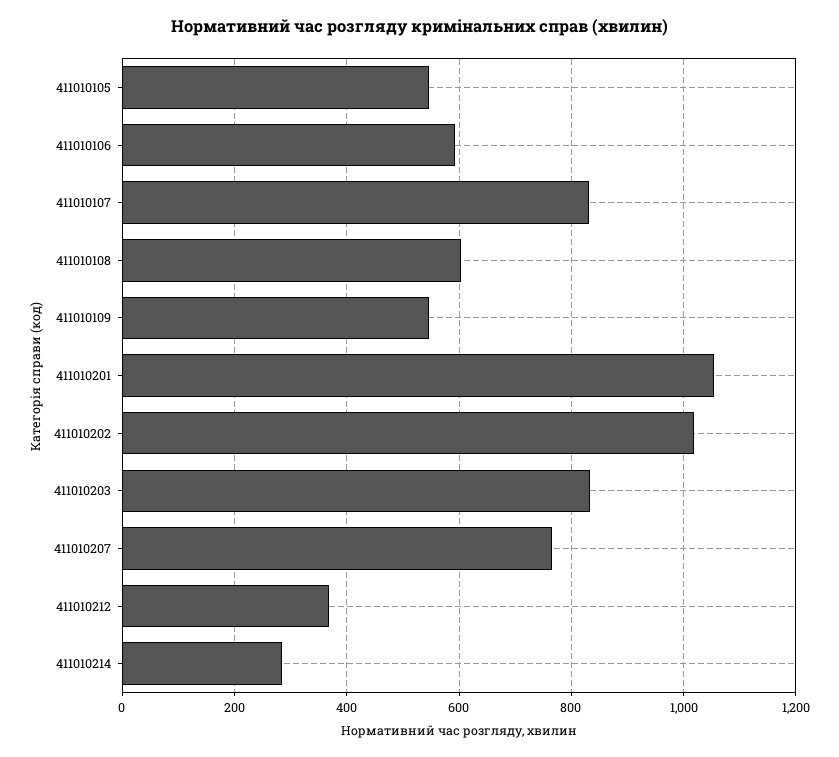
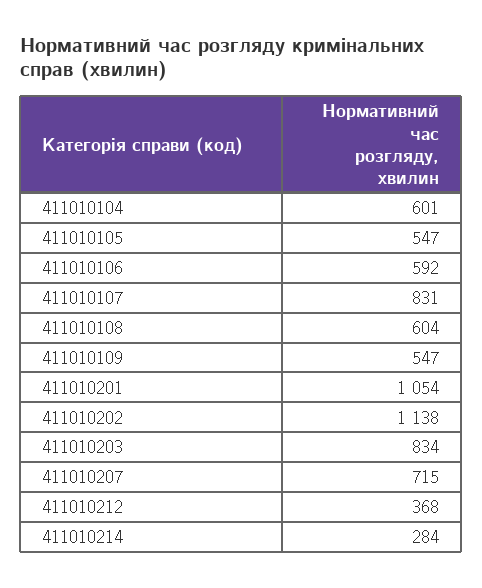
411010202: 1020 -> 1138
411010207: 760 -> 715
411010104: none -> 601

